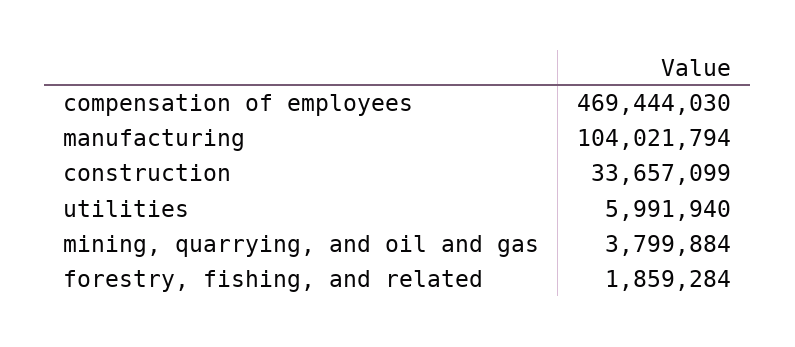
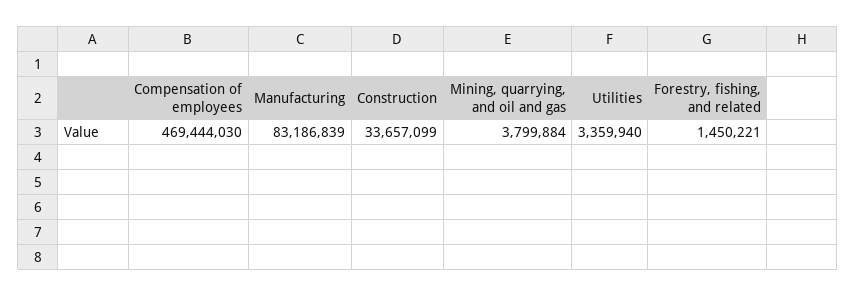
manufacturing: 104021794 -> 83186839
utilities: 5991940 -> 3359940
forestry, fishing, and related: 1859284 -> 1450221

